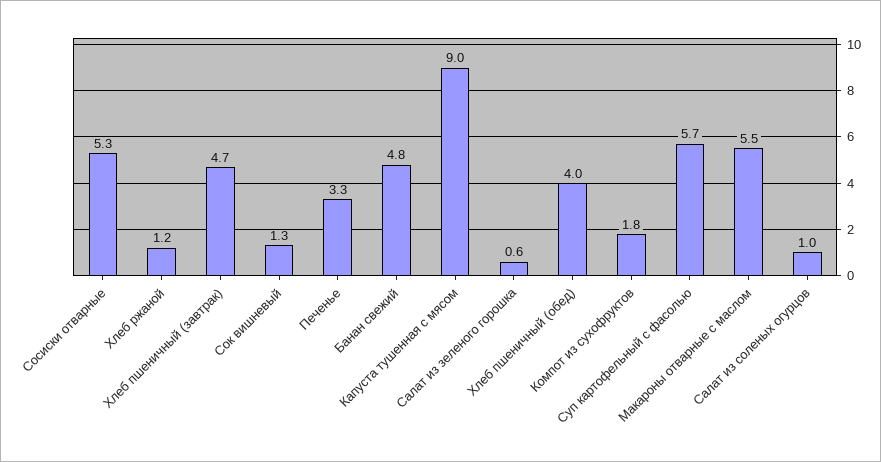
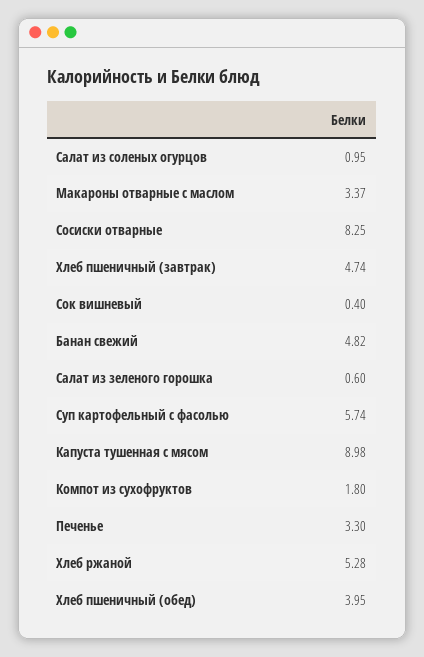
Сосиски отварные: 5.3 -> 8.25
Хлеб ржаной: 1.2 -> 5.28
Сок вишневый: 1.3 -> 0.4
Макароны отварные с маслом: 5.5 -> 3.37

